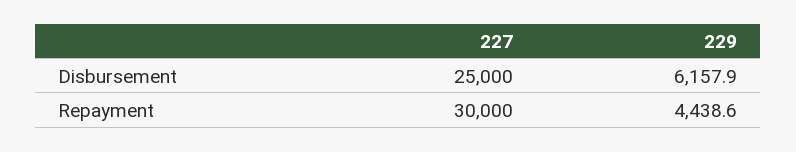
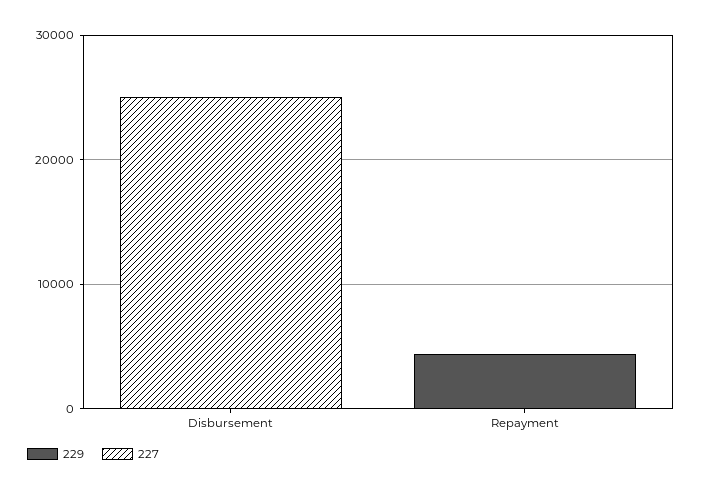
229, Disbursement: 6157.9 -> 0
227, Repayment: 30000 -> 0

